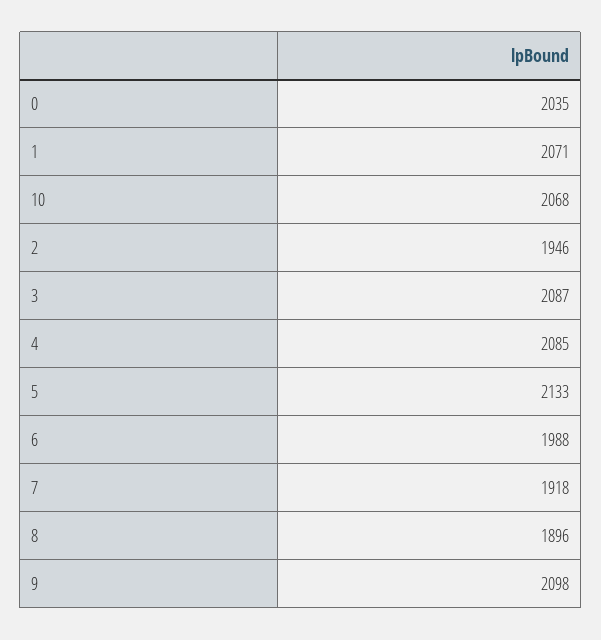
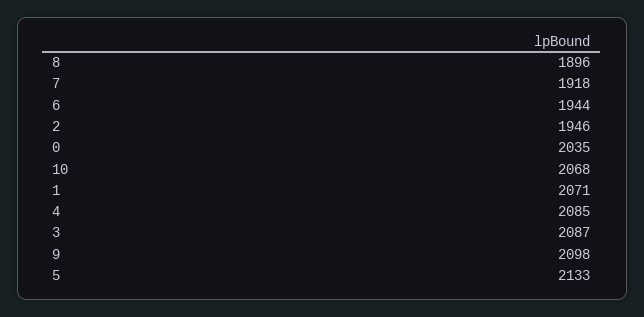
6: 1988 -> 1944

